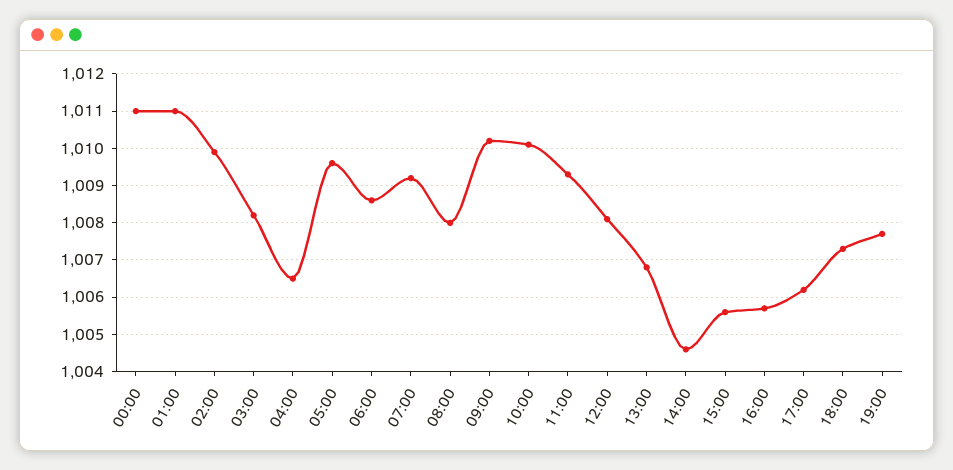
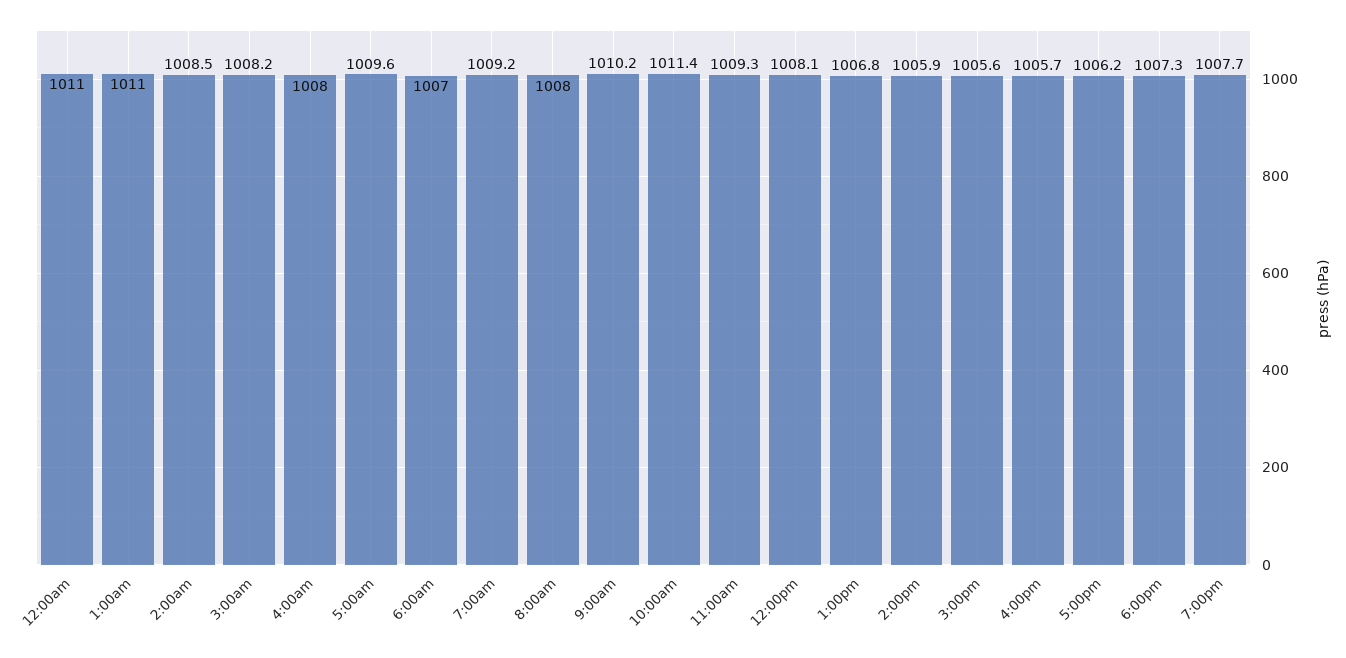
02:00: 1010 -> 1008.5
04:00: 1006.5 -> 1008
06:00: 1008.5 -> 1007
10:00: 1010 -> 1011.4
14:00: 1004.5 -> 1005.9

